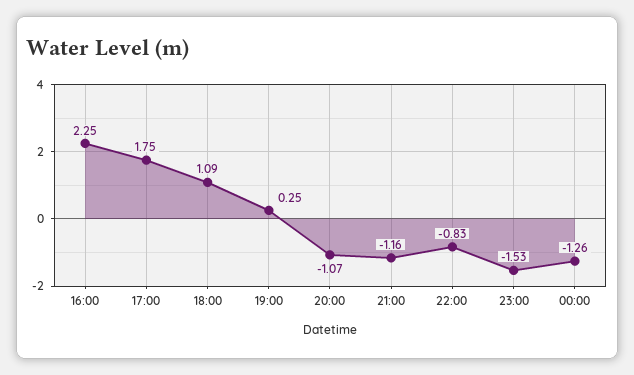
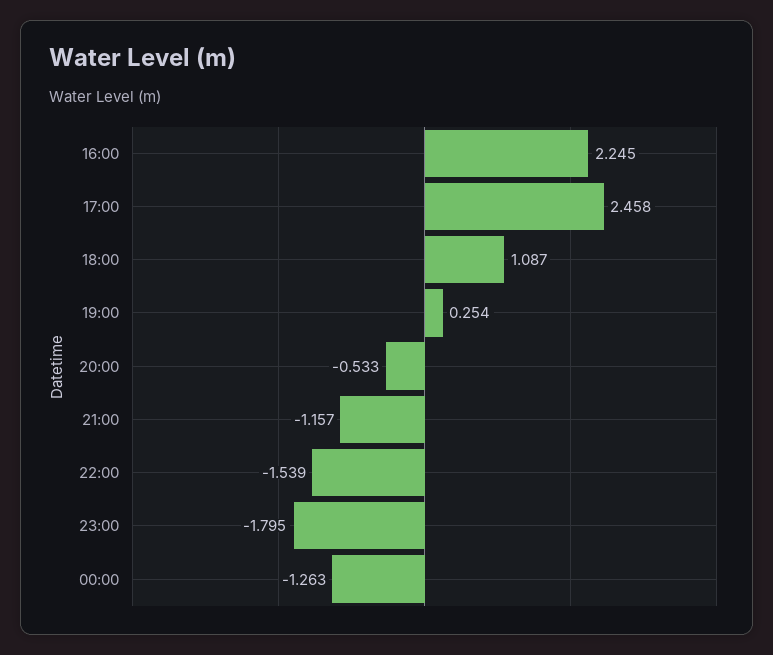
17:00: 1.75 -> 2.458
20:00: -1.07 -> -0.533
22:00: -0.83 -> -1.539
23:00: -1.53 -> -1.795

